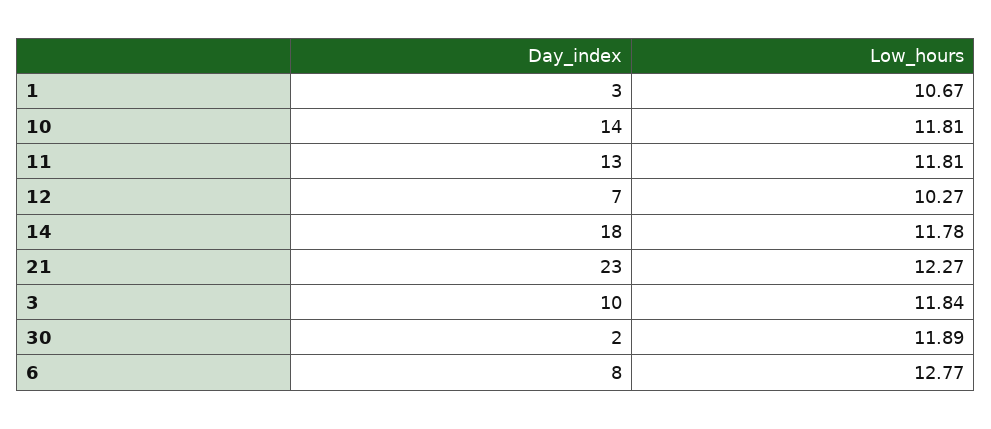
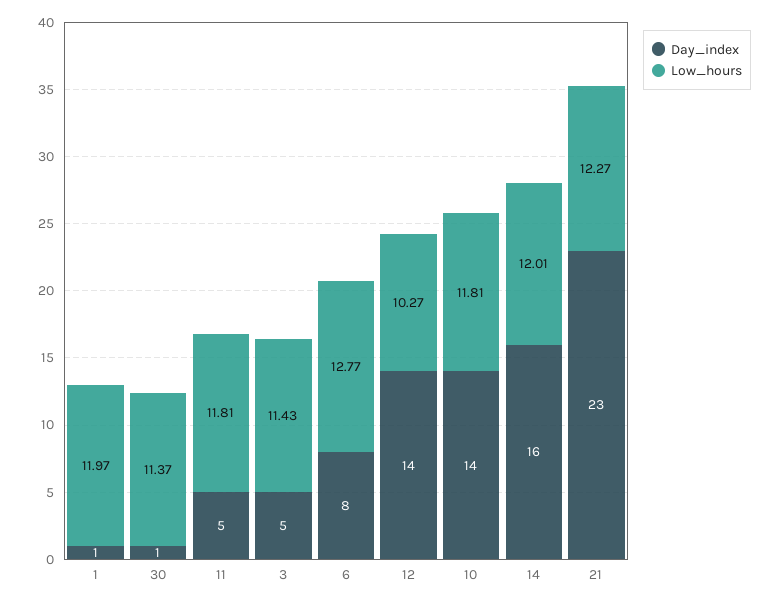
Day_index, 1: 3 -> 1
Low_hours, 1: 10.67 -> 11.97
Day_index, 11: 13 -> 5
Day_index, 12: 7 -> 14
Day_index, 14: 18 -> 16
Low_hours, 14: 11.78 -> 12.01
Day_index, 3: 10 -> 5
Low_hours, 3: 11.84 -> 11.43
Day_index, 30: 2 -> 1
Low_hours, 30: 11.89 -> 11.37

